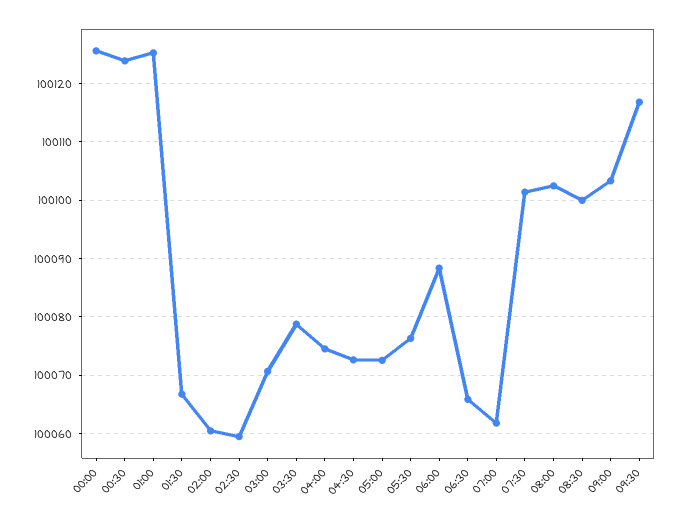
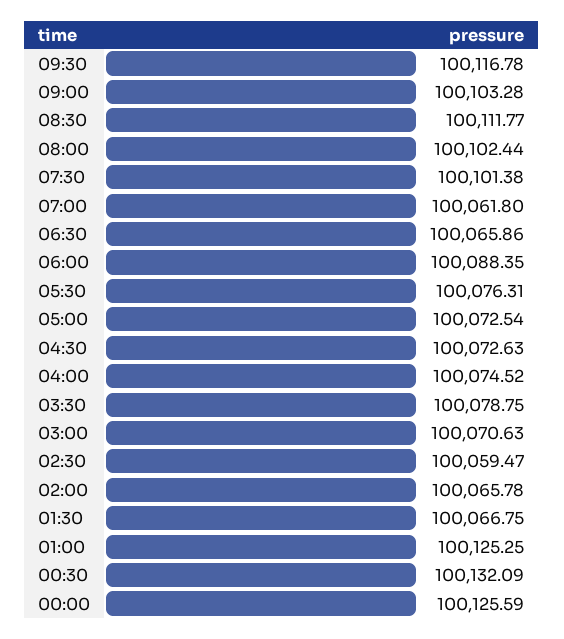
00:30: 100124 -> 100132.09
02:00: 100060 -> 100065.78
08:30: 100100 -> 100111.77

